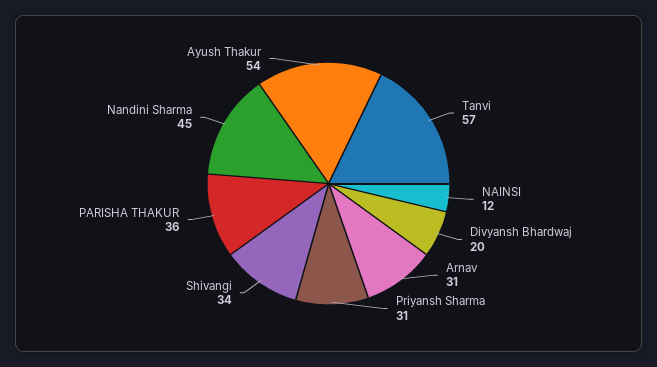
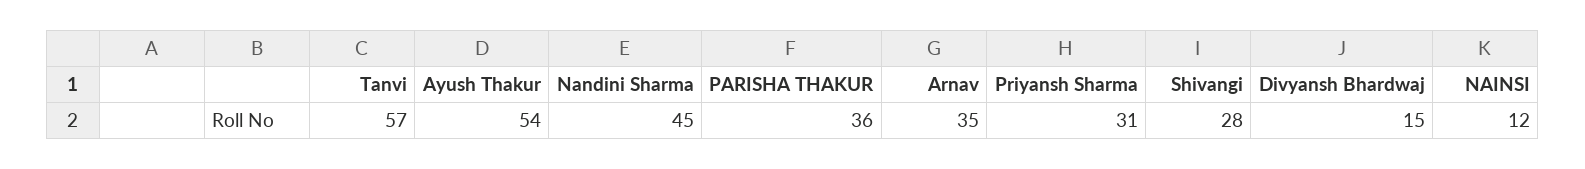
Divyansh Bhardwaj: 20 -> 15
Arnav: 31 -> 35
Shivangi: 34 -> 28

